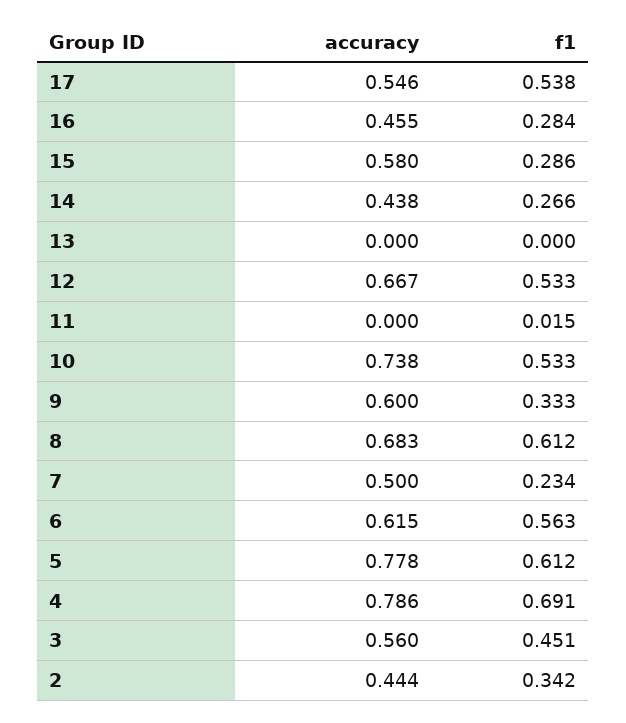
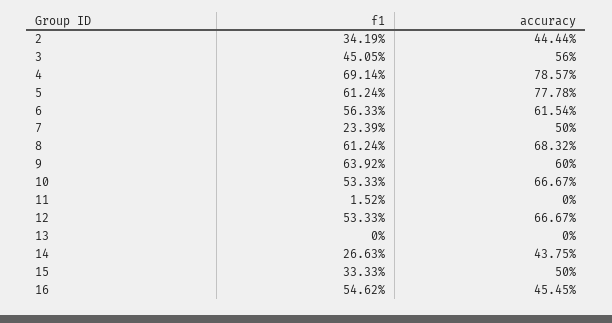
accuracy, 17: 0.546 -> none
f1, 17: 0.538 -> none
f1, 16: 0.284 -> 0.5462
accuracy, 15: 0.58 -> 0.5
f1, 15: 0.286 -> 0.3333
accuracy, 10: 0.738 -> 0.6667
f1, 9: 0.333 -> 0.6392

